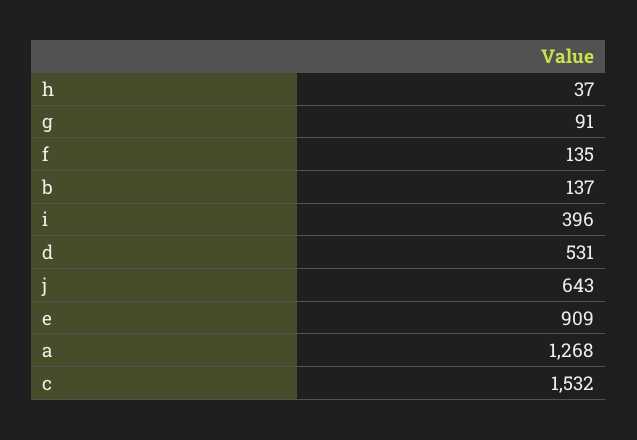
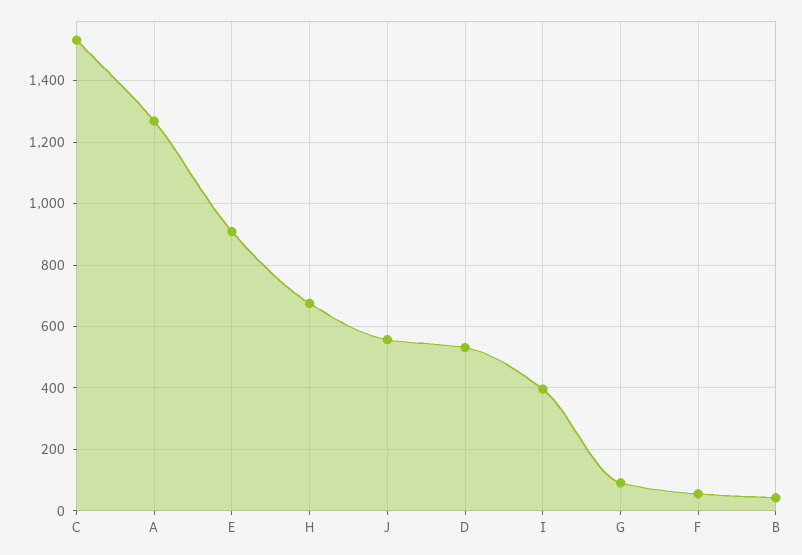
h: 37 -> 680
f: 135 -> 60
b: 137 -> 40
j: 643 -> 560

